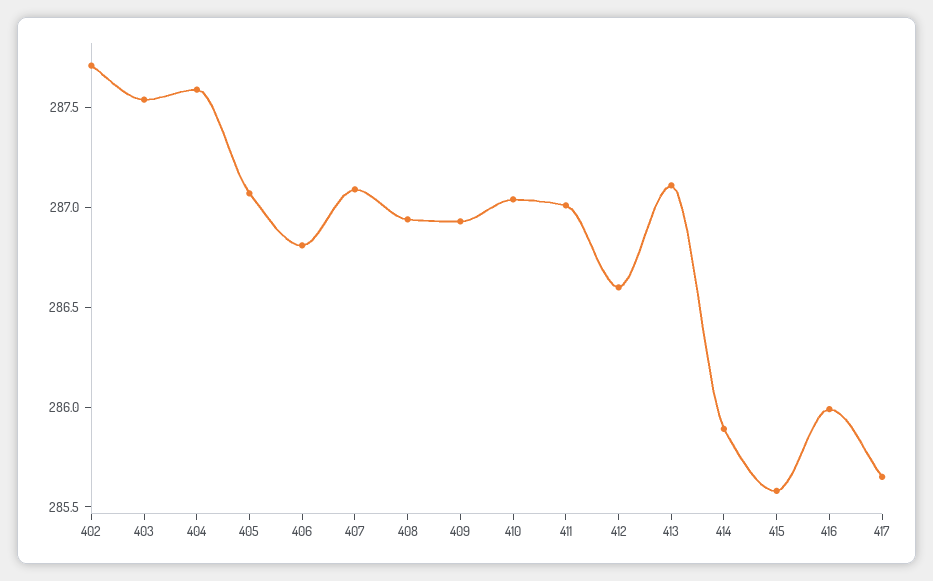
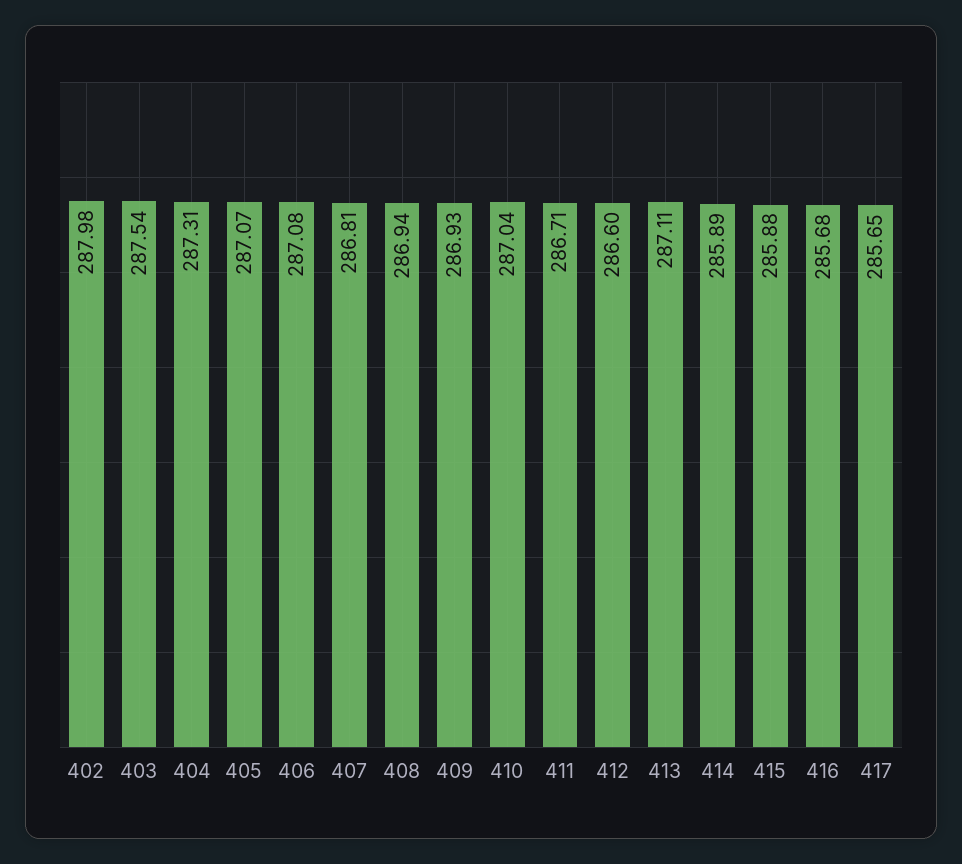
402: 287.7 -> 287.98
404: 287.6 -> 287.31
406: 286.8 -> 287.08
407: 287.1 -> 286.81
411: 287 -> 286.71
415: 285.6 -> 285.88
416: 286 -> 285.68

